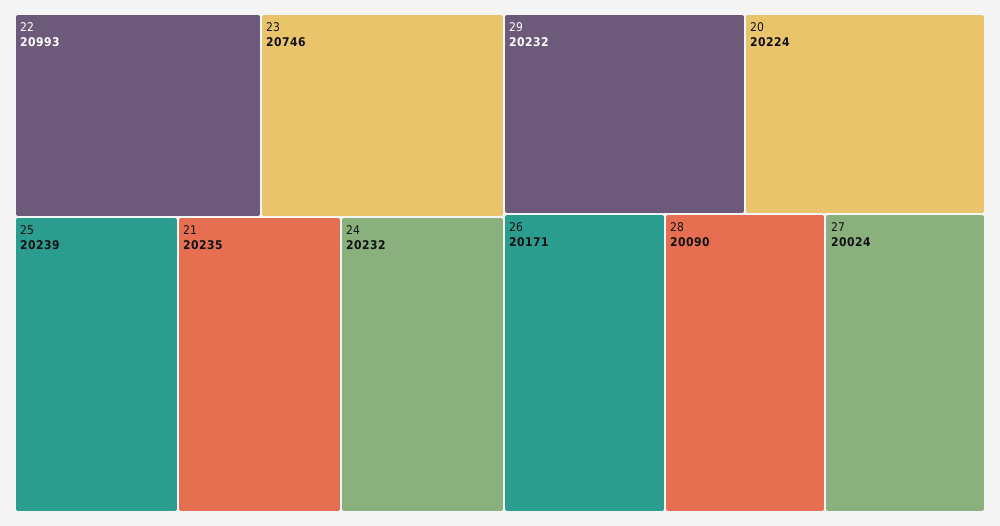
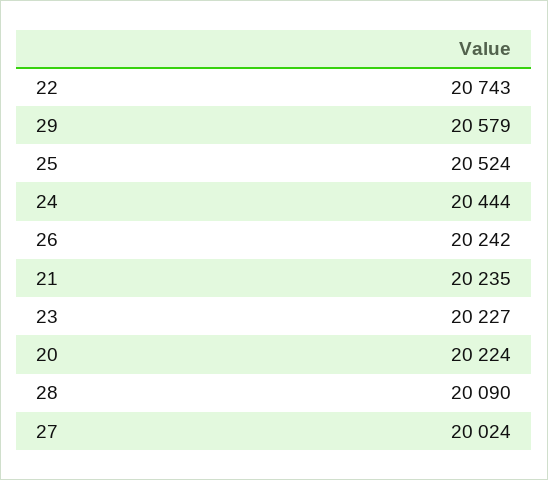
22: 20993 -> 20743
23: 20746 -> 20227
25: 20239 -> 20524
24: 20232 -> 20444
29: 20232 -> 20579
26: 20171 -> 20242

